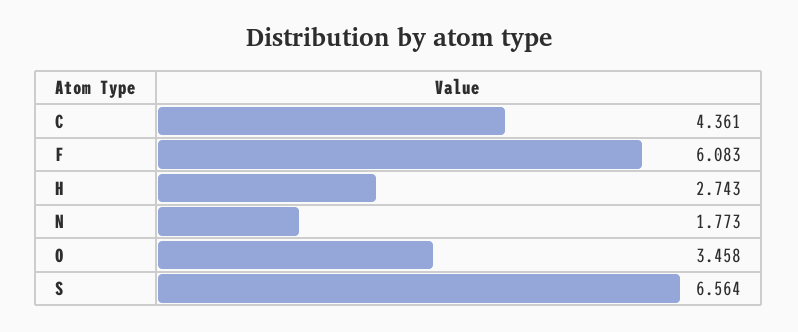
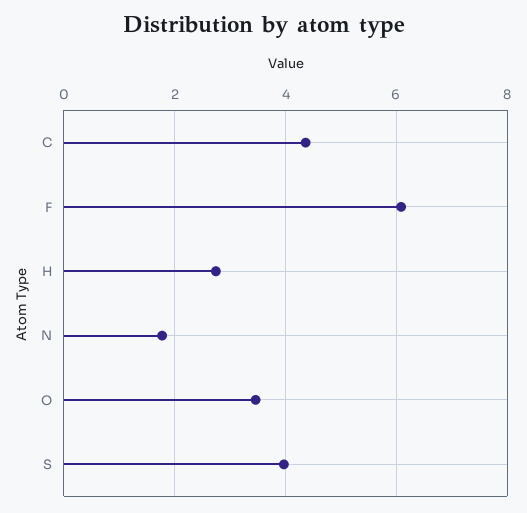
S: 6.564 -> 4

